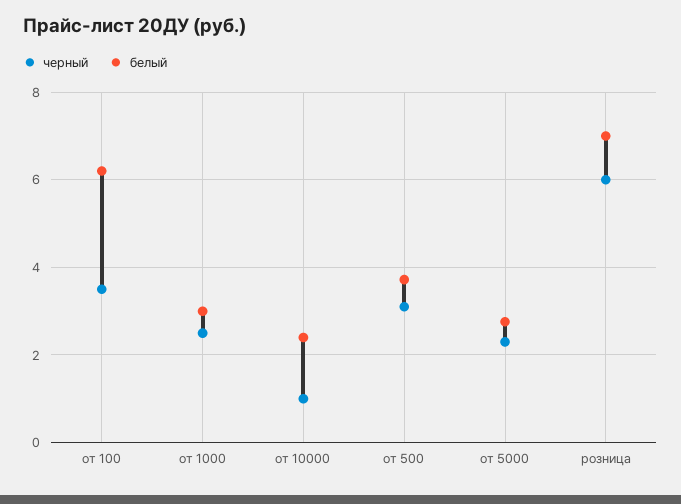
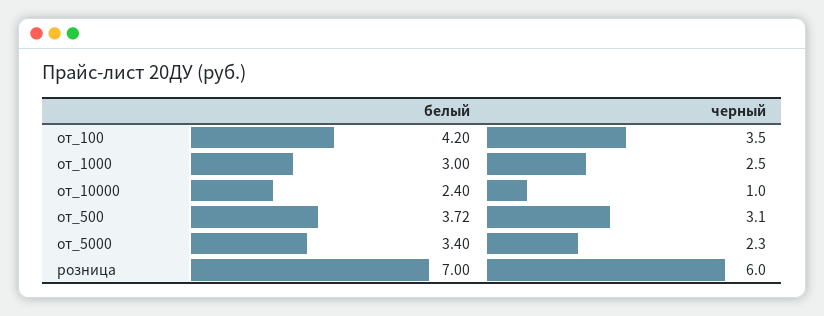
белый, от 100: 6.2 -> 4.2
белый, от 5000: 2.8 -> 3.4

